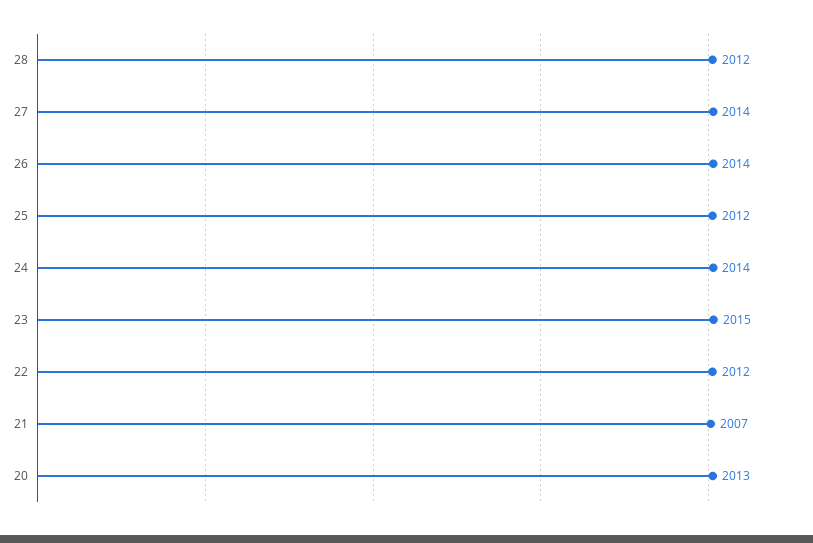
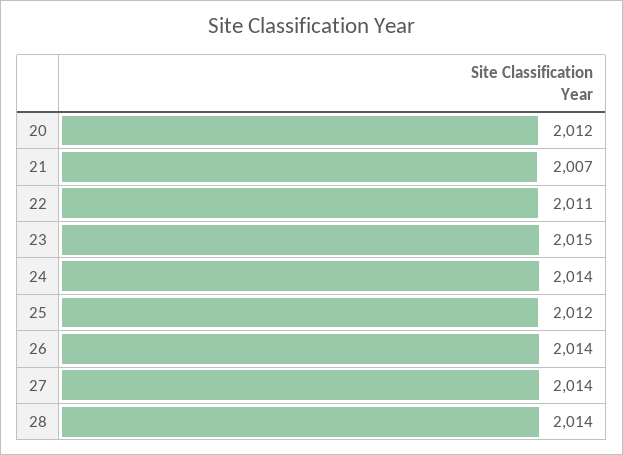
28: 2012 -> 2014
22: 2012 -> 2011
20: 2013 -> 2012

